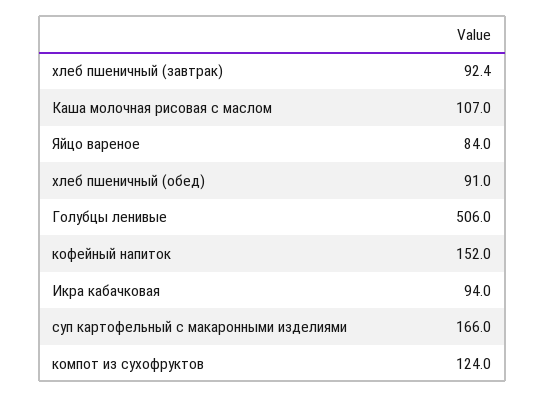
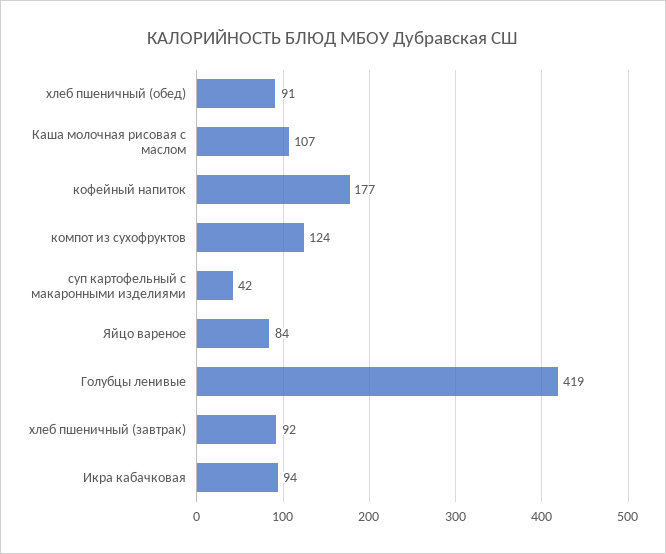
Голубцы ленивые: 506 -> 419
кофейный напиток: 152 -> 177
суп картофельный с макаронными изделиями: 166 -> 42

